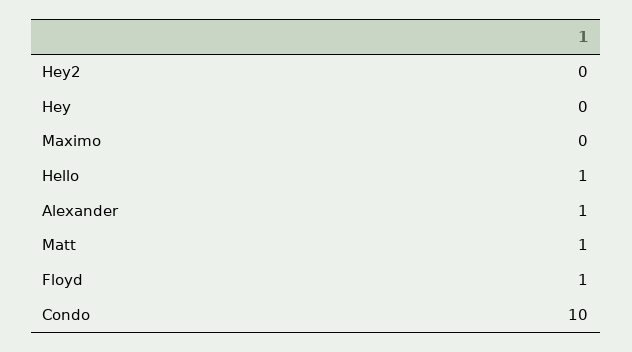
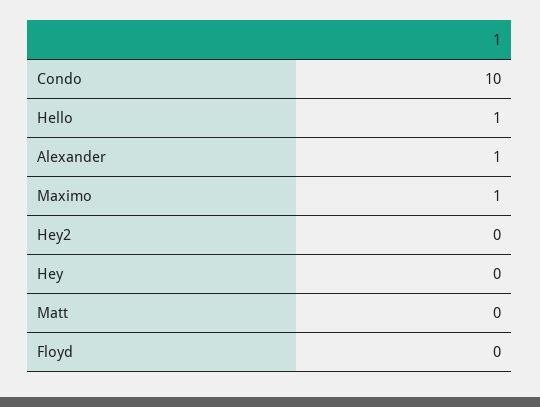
Maximo: 0 -> 1
Matt: 1 -> 0
Floyd: 1 -> 0

